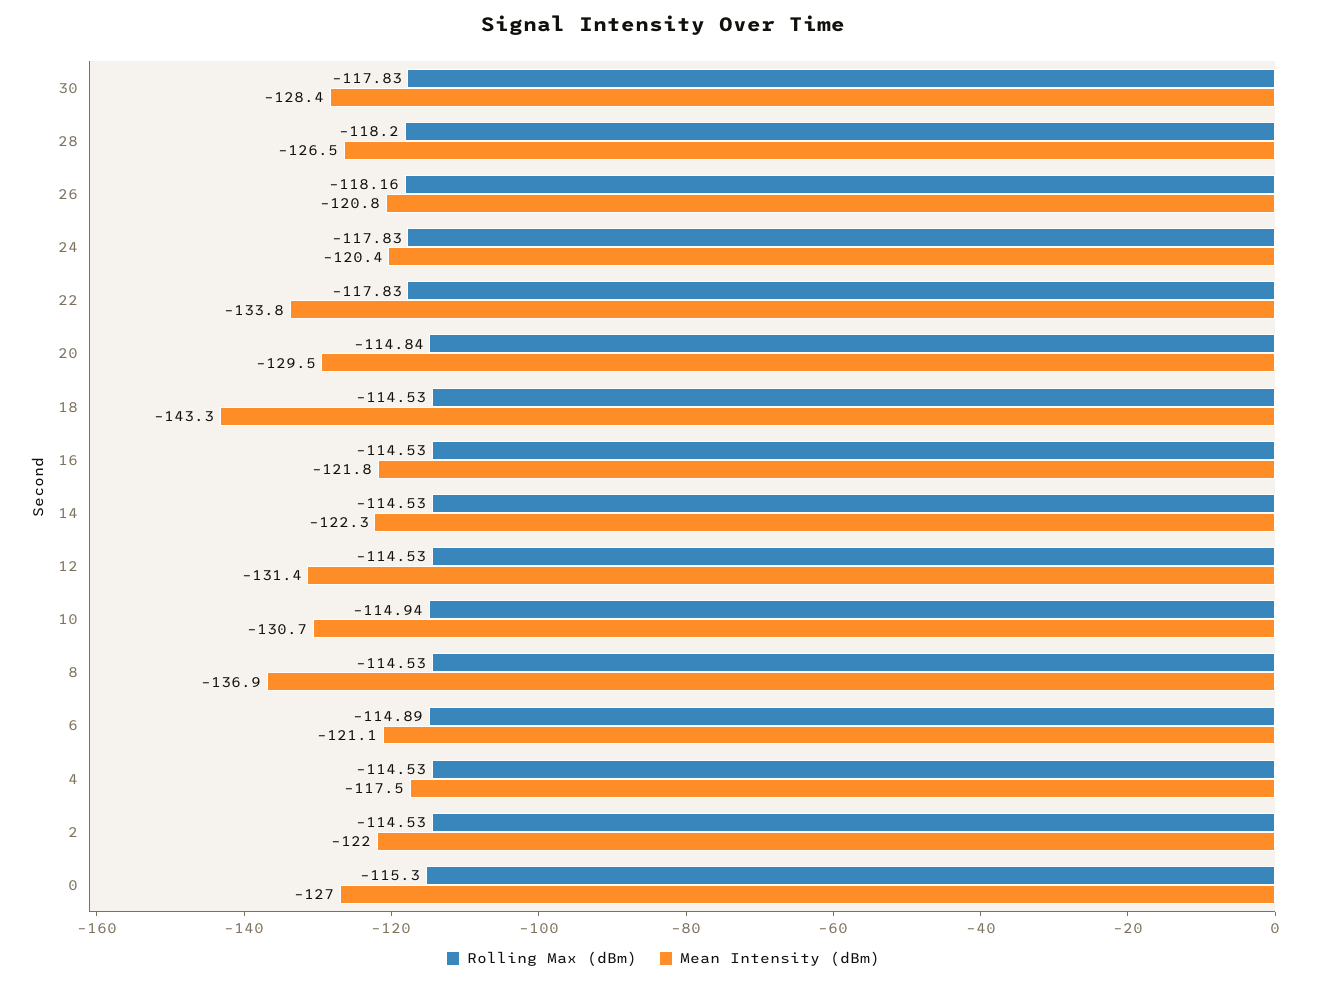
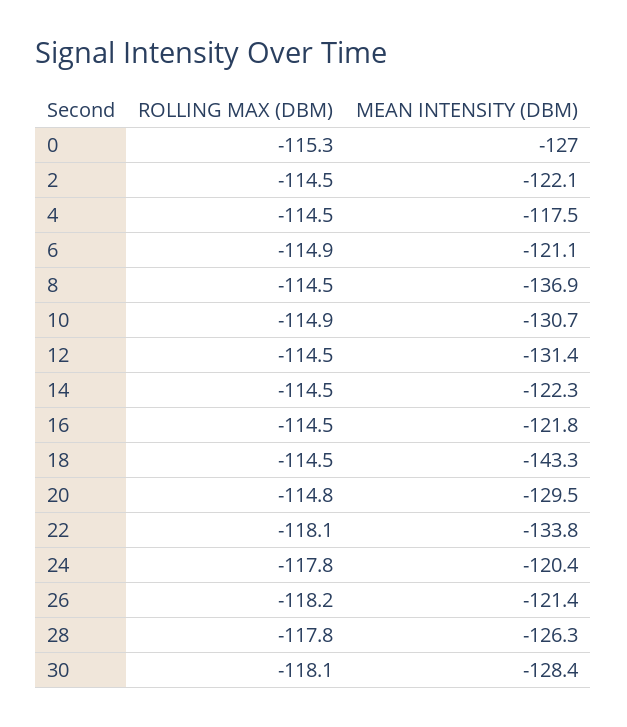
Rolling Max (dBm), 30: -117.83 -> -118.1
Rolling Max (dBm), 28: -118.2 -> -117.8
Mean Intensity (dBm), 28: -126.5 -> -126.3
Mean Intensity (dBm), 26: -120.8 -> -121.4
Rolling Max (dBm), 22: -117.83 -> -118.1
Mean Intensity (dBm), 2: -122 -> -122.1

